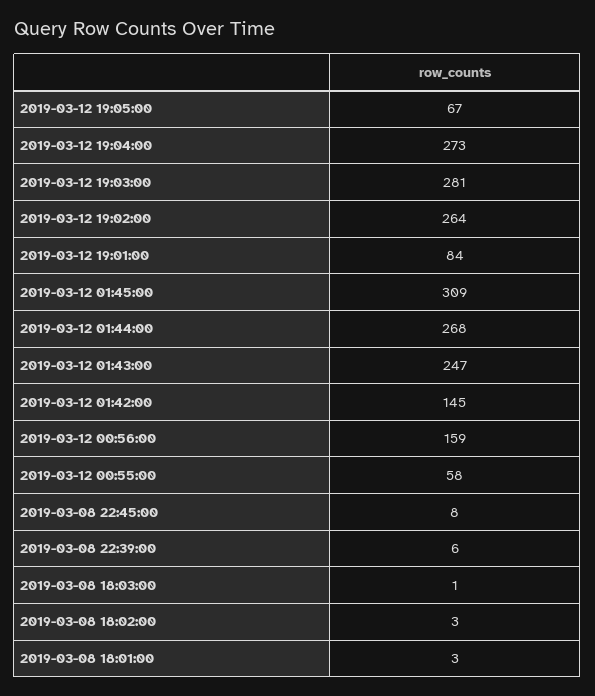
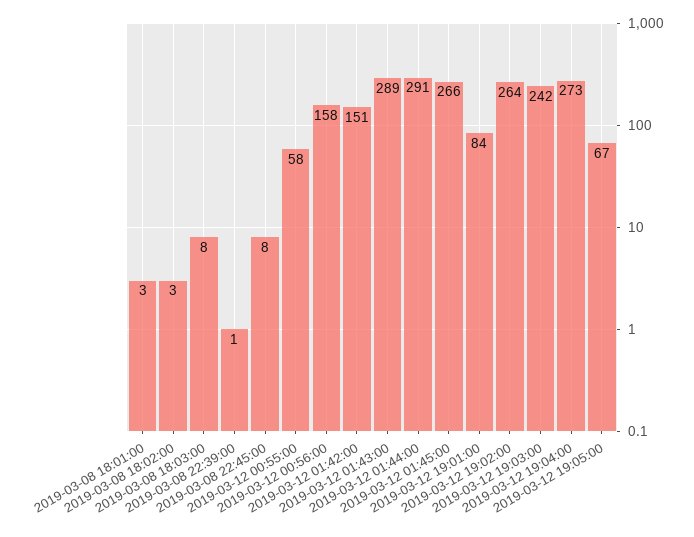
2019-03-12 19:03:00: 281 -> 242
2019-03-12 01:45:00: 309 -> 266
2019-03-12 01:44:00: 268 -> 291
2019-03-12 01:43:00: 247 -> 289
2019-03-12 01:42:00: 145 -> 151
2019-03-12 00:56:00: 159 -> 158
2019-03-08 22:39:00: 6 -> 1
2019-03-08 18:03:00: 1 -> 8

